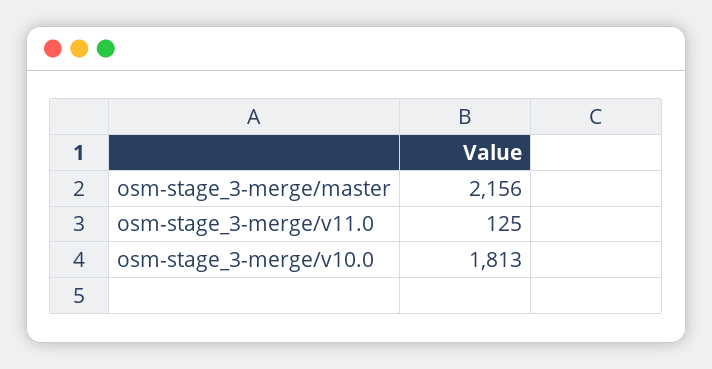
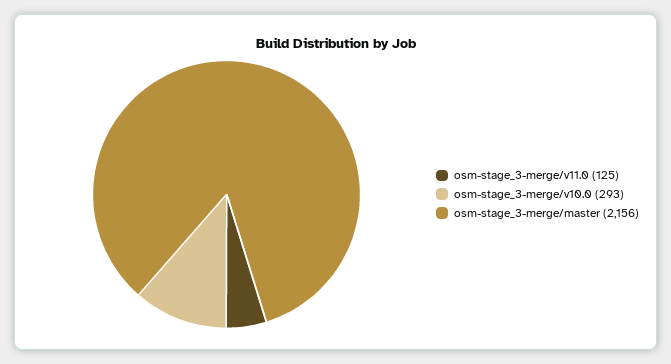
osm-stage_3-merge/v10.0: 1813 -> 293

